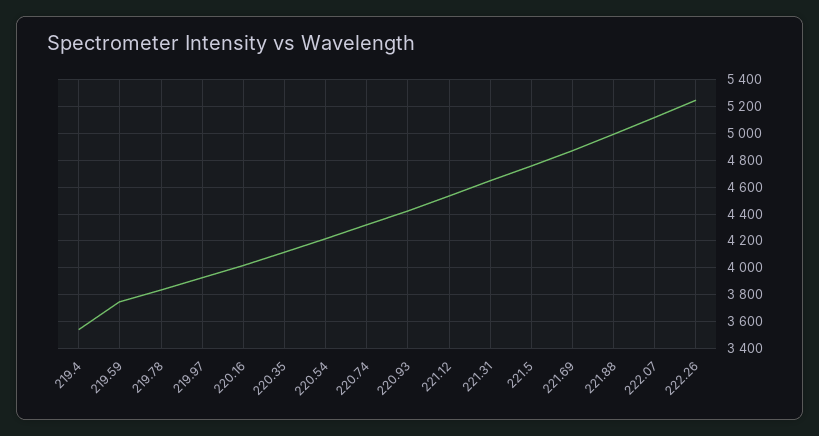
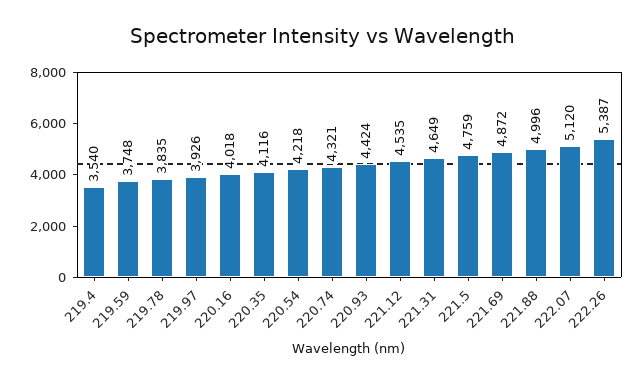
222.26: 5250 -> 5387

